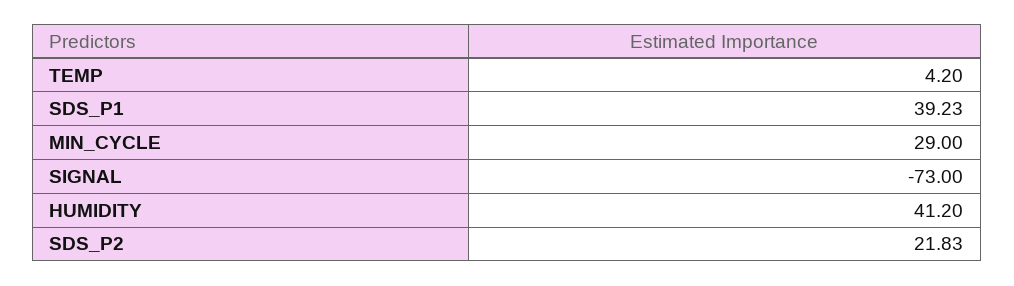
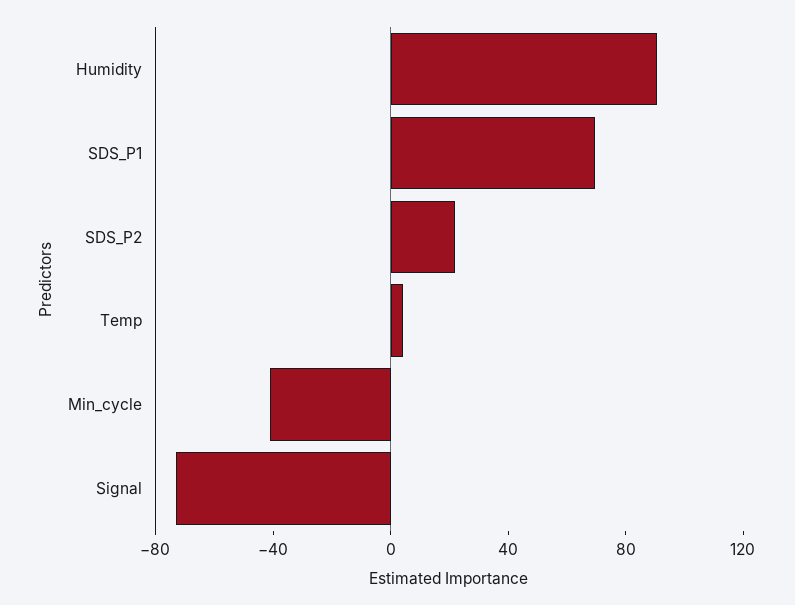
SDS_P1: 39.23 -> 70
MIN_CYCLE: 29 -> -40
HUMIDITY: 41.2 -> 90

